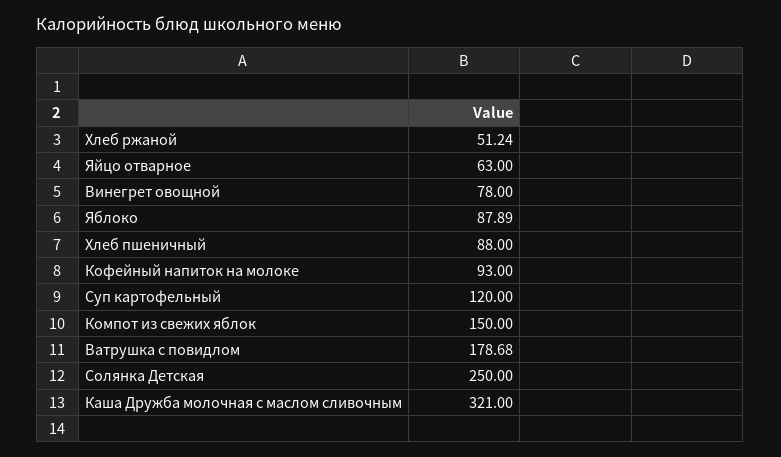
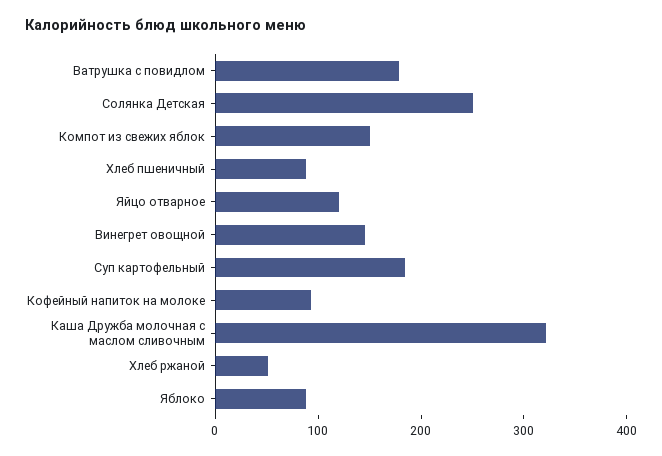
Яйцо отварное: 63 -> 120
Винегрет овощной: 78 -> 140
Суп картофельный: 120 -> 180

